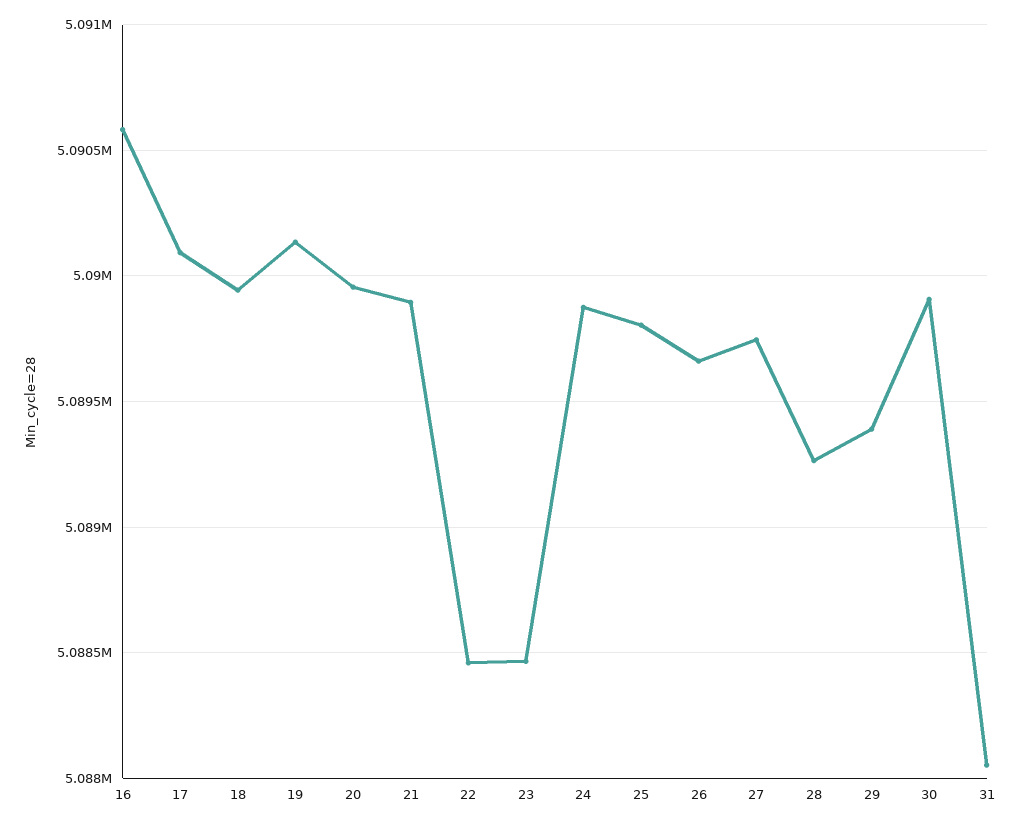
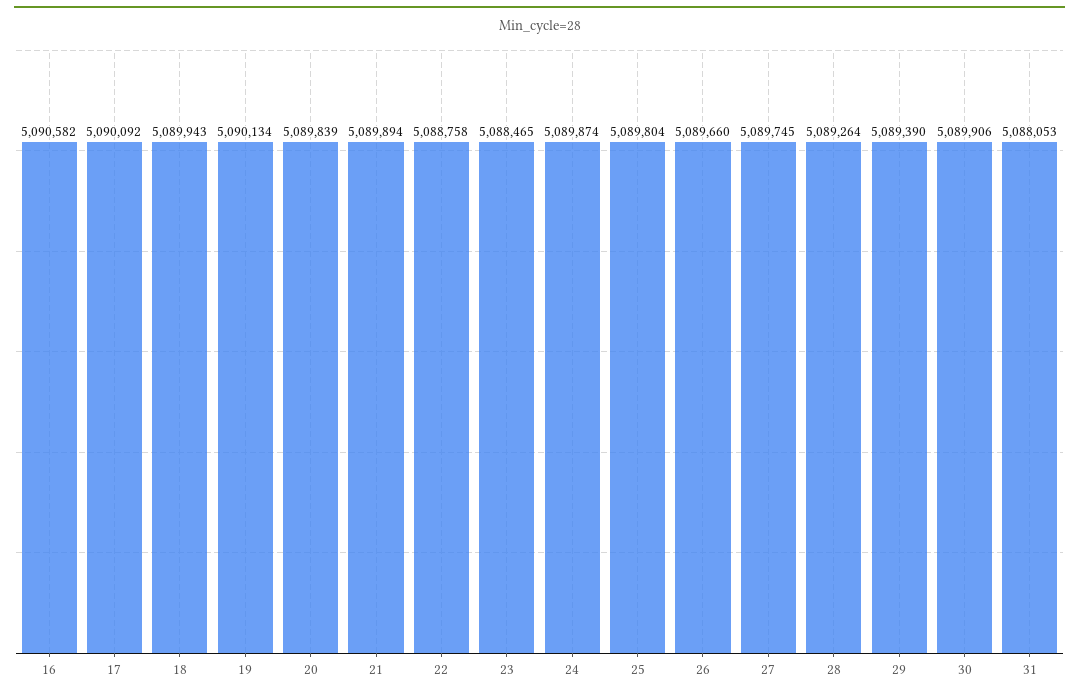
20: 5089950 -> 5089839
22: 5088450 -> 5088758

